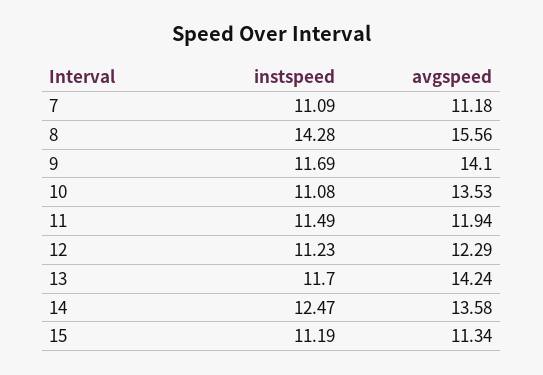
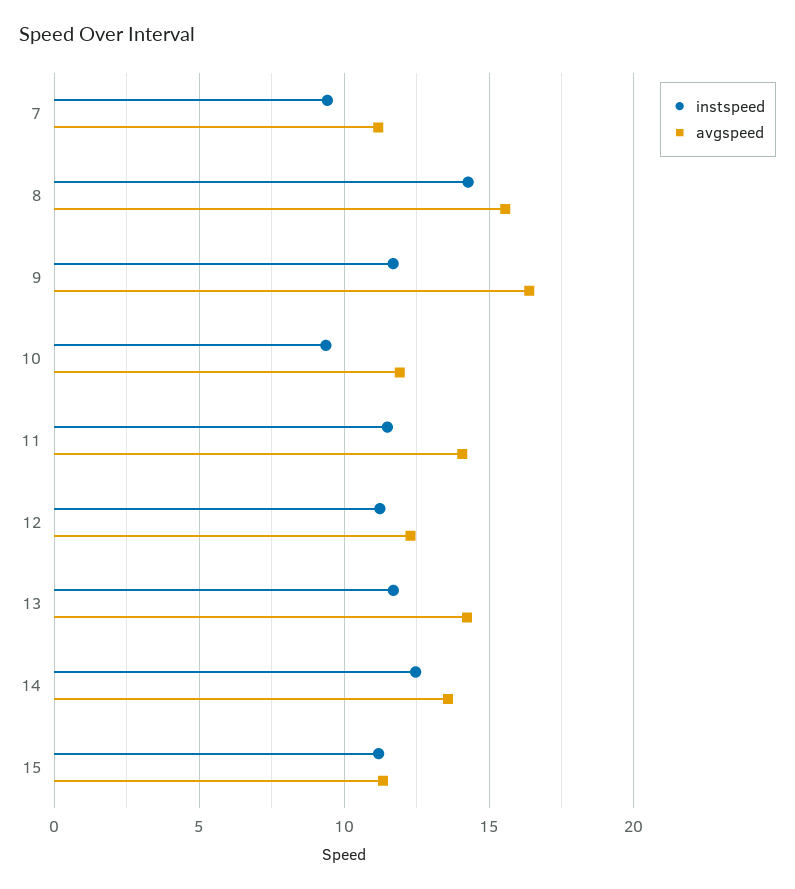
instspeed, 7: 11.09 -> 9.5
avgspeed, 9: 14.1 -> 16.5
instspeed, 10: 11.08 -> 9.5
avgspeed, 10: 13.53 -> 12
avgspeed, 11: 11.94 -> 14

